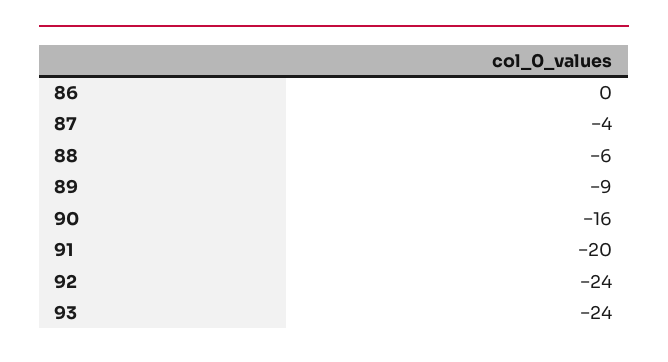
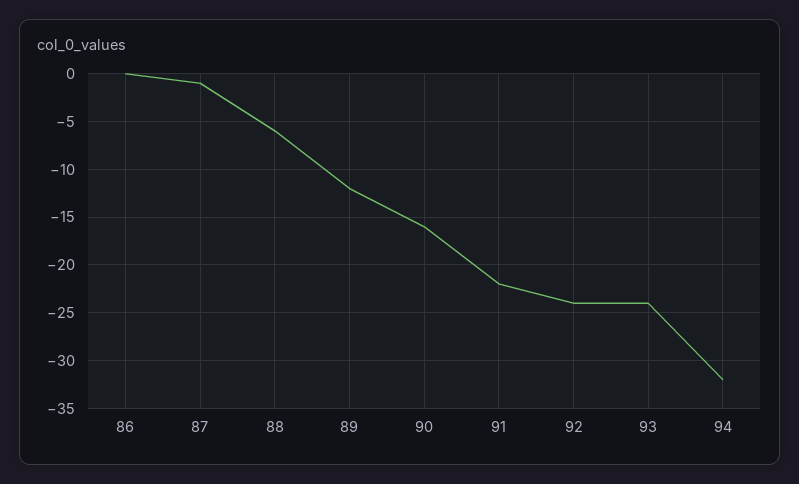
87: -4 -> -1
89: -9 -> -12
91: -20 -> -22
94: none -> -32

